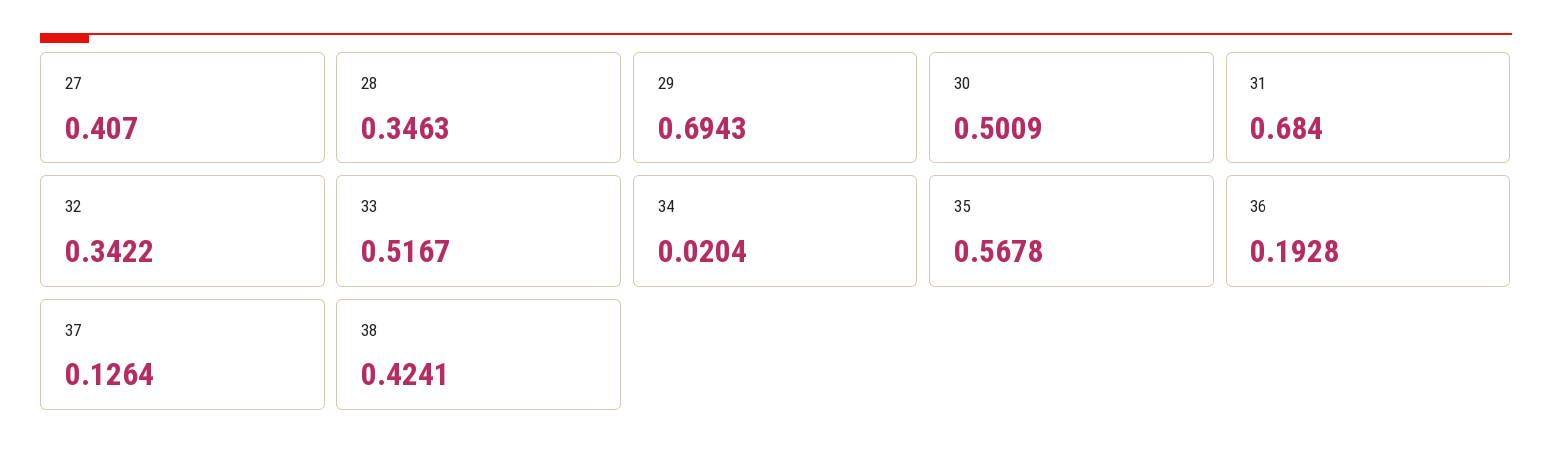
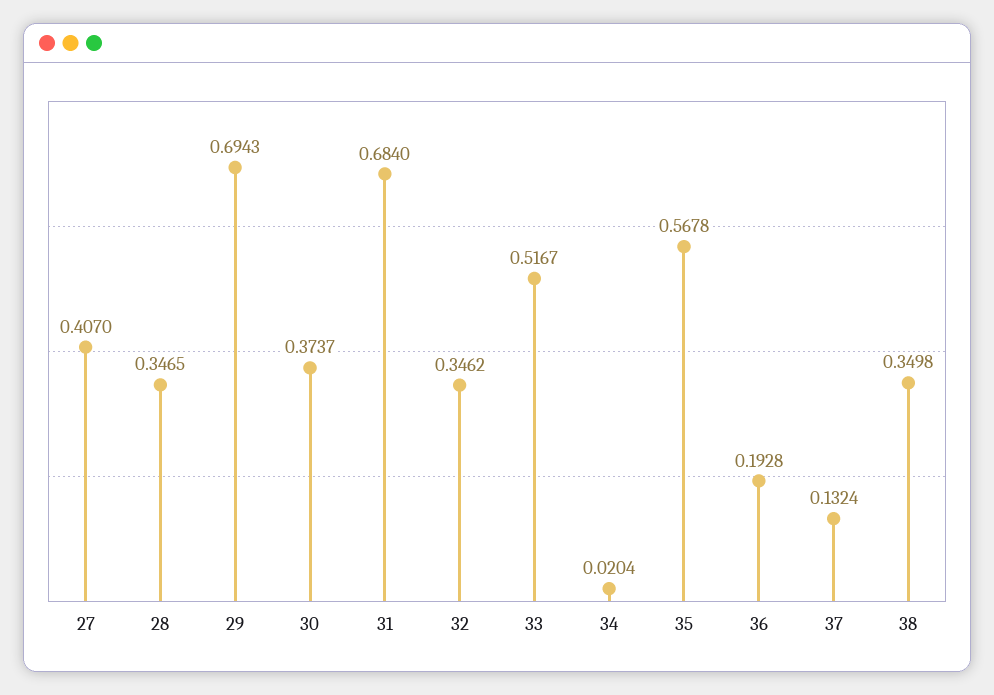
28: 0.3463 -> 0.3465
30: 0.5009 -> 0.3737
32: 0.3422 -> 0.3462
37: 0.1264 -> 0.1324
38: 0.4241 -> 0.3498

